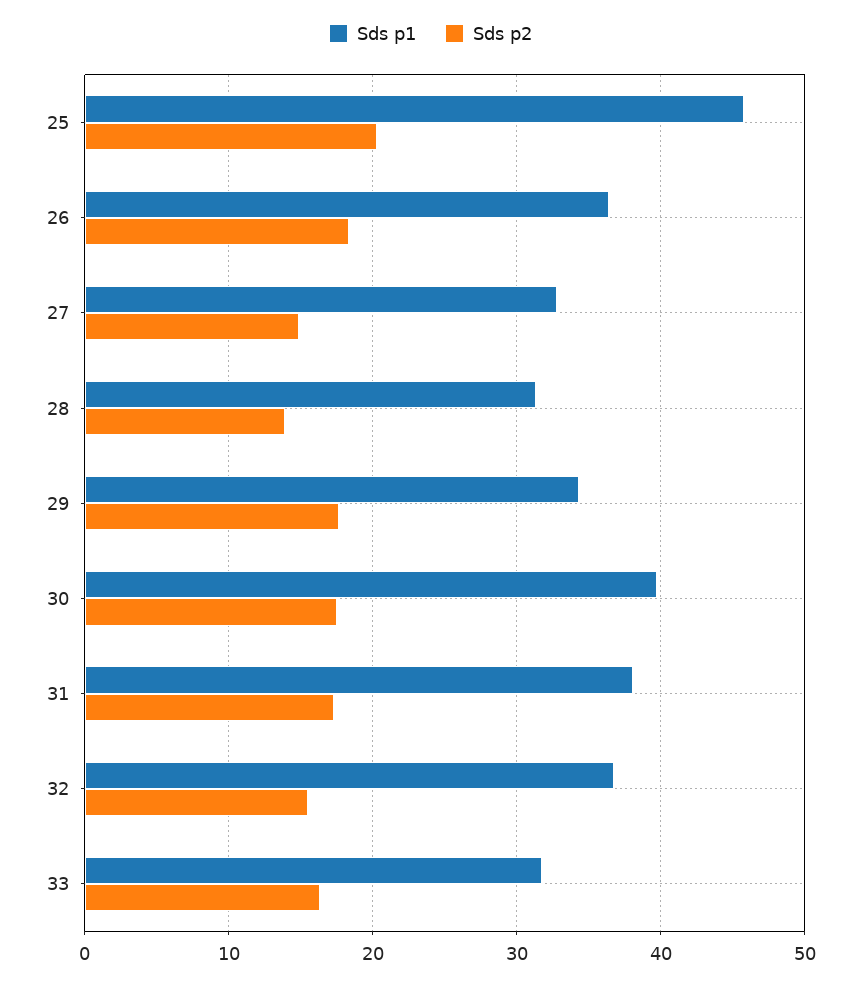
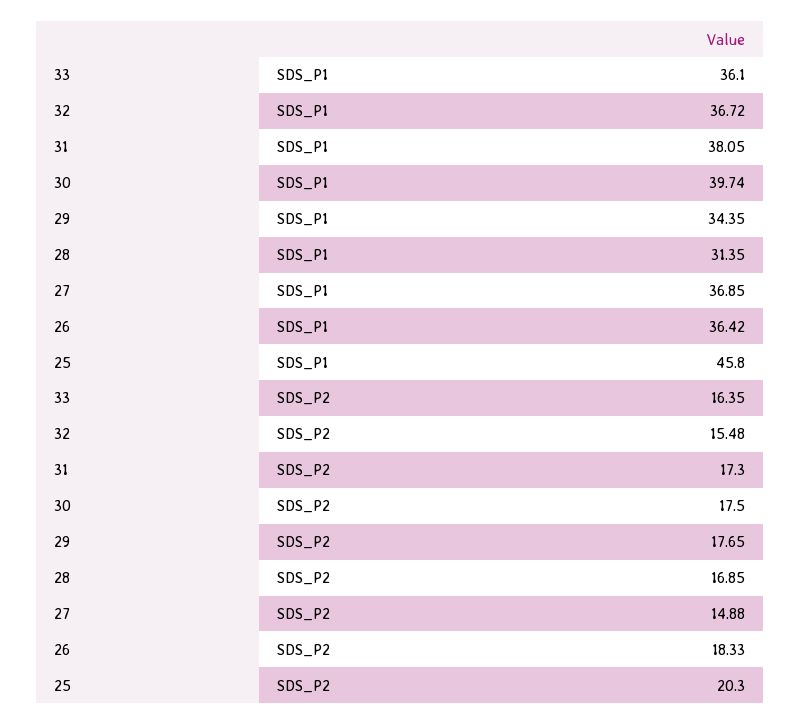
Sds p1, 27: 33 -> 36.85
Sds p2, 28: 14 -> 16.85
Sds p1, 33: 32 -> 36.1

